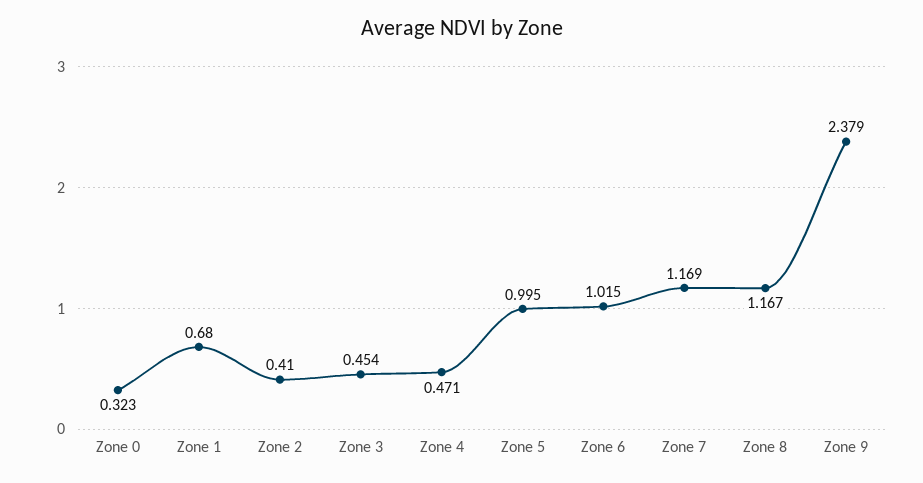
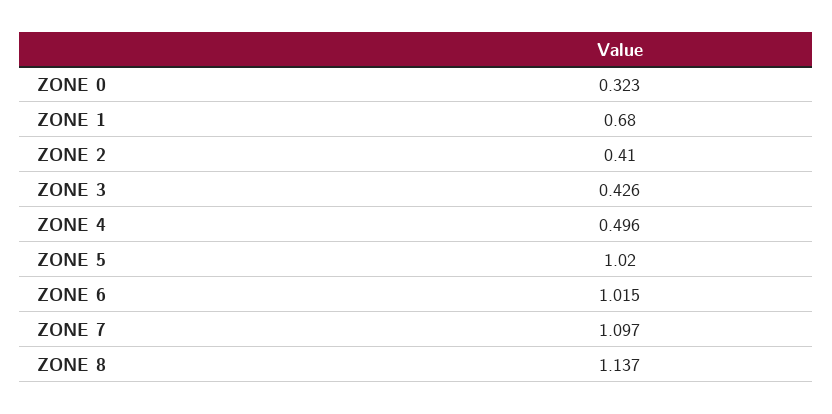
Zone 3: 0.454 -> 0.426
Zone 4: 0.471 -> 0.496
Zone 5: 0.995 -> 1.02
Zone 7: 1.169 -> 1.097
Zone 8: 1.167 -> 1.137
Zone 9: 2.379 -> none

